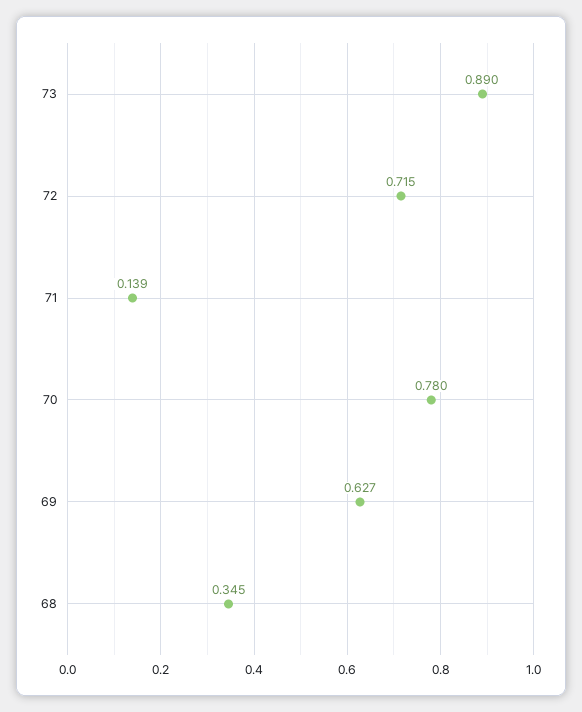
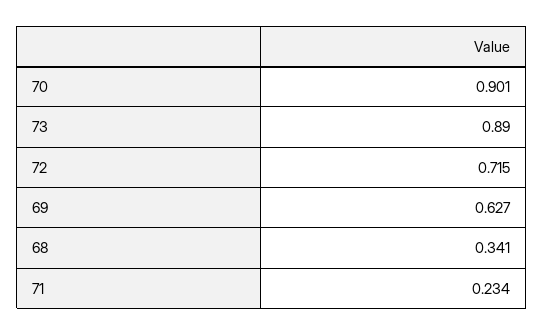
71: 0.139 -> 0.234
70: 0.78 -> 0.901
68: 0.345 -> 0.341

